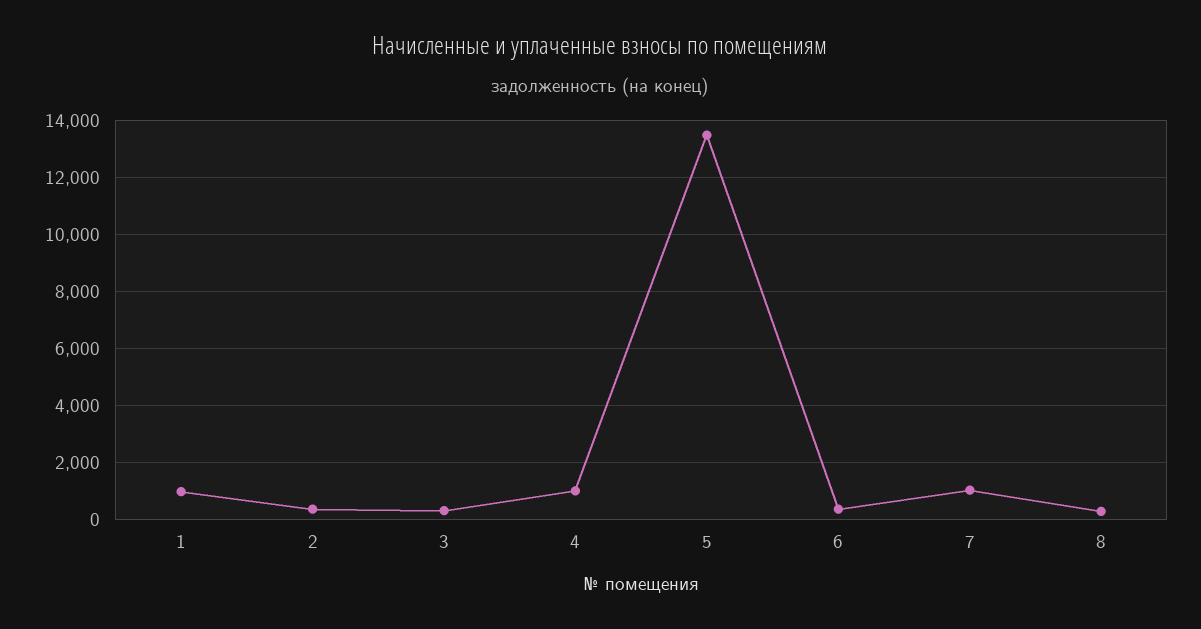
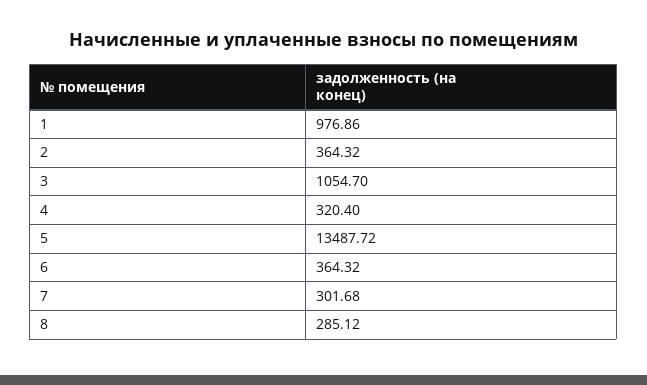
3: 250 -> 1054.7
4: 1000 -> 320.4
7: 1000 -> 301.68

